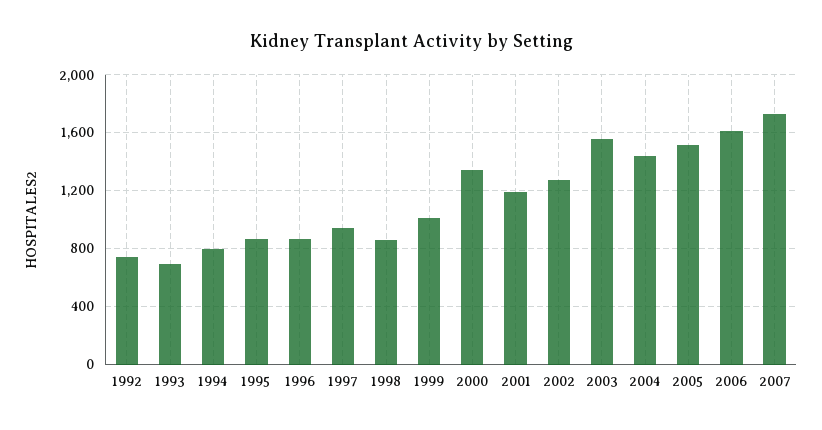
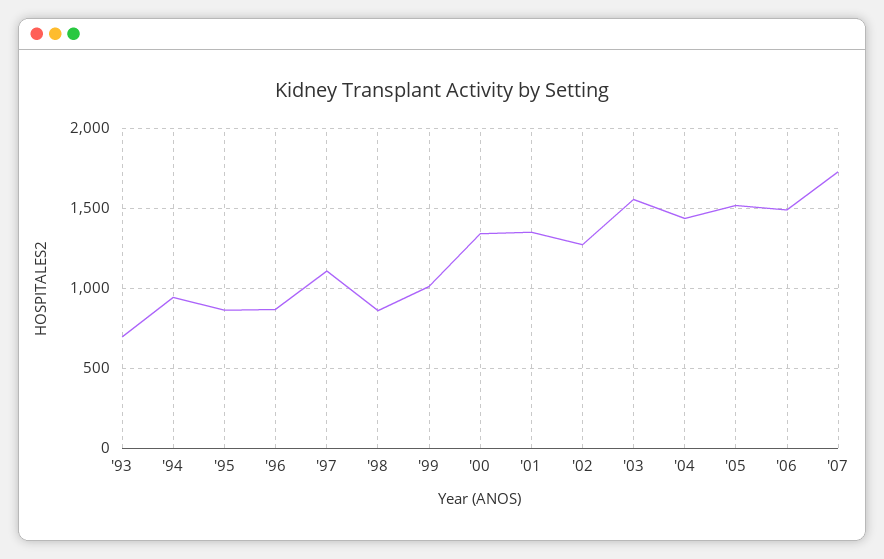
1992: 750 -> none
1994: 800 -> 950
1997: 950 -> 1100
2001: 1200 -> 1350
2006: 1600 -> 1500

